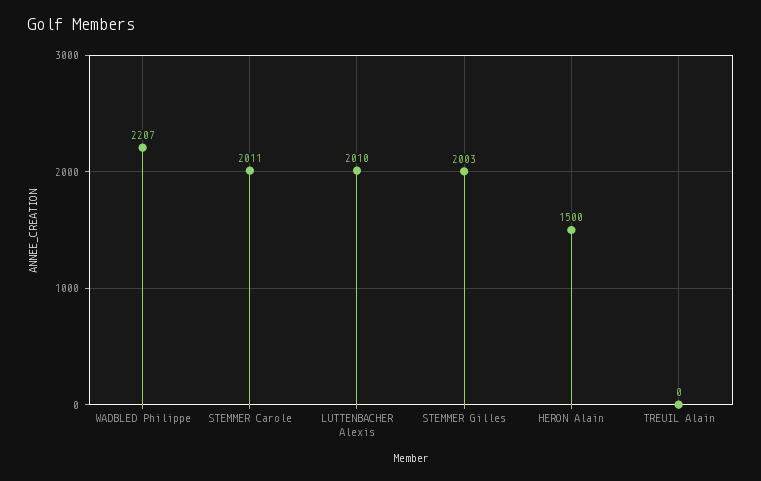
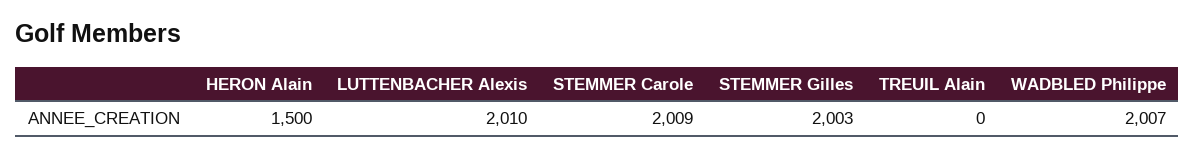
WADBLED Philippe: 2207 -> 2007
STEMMER Carole: 2011 -> 2009

